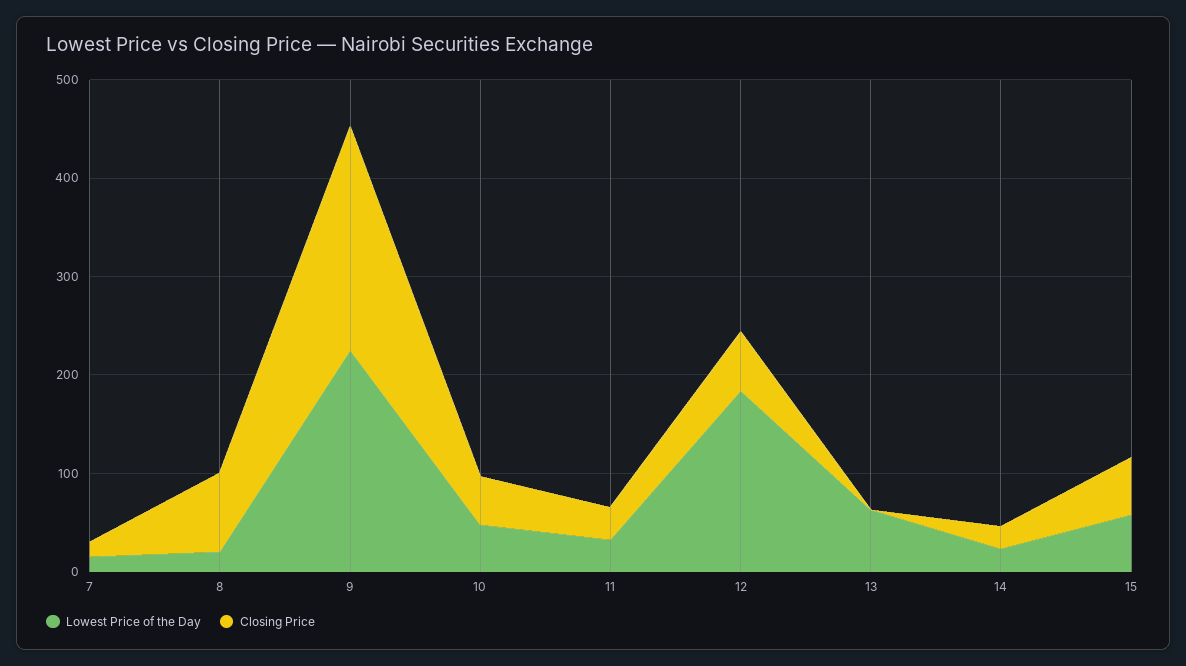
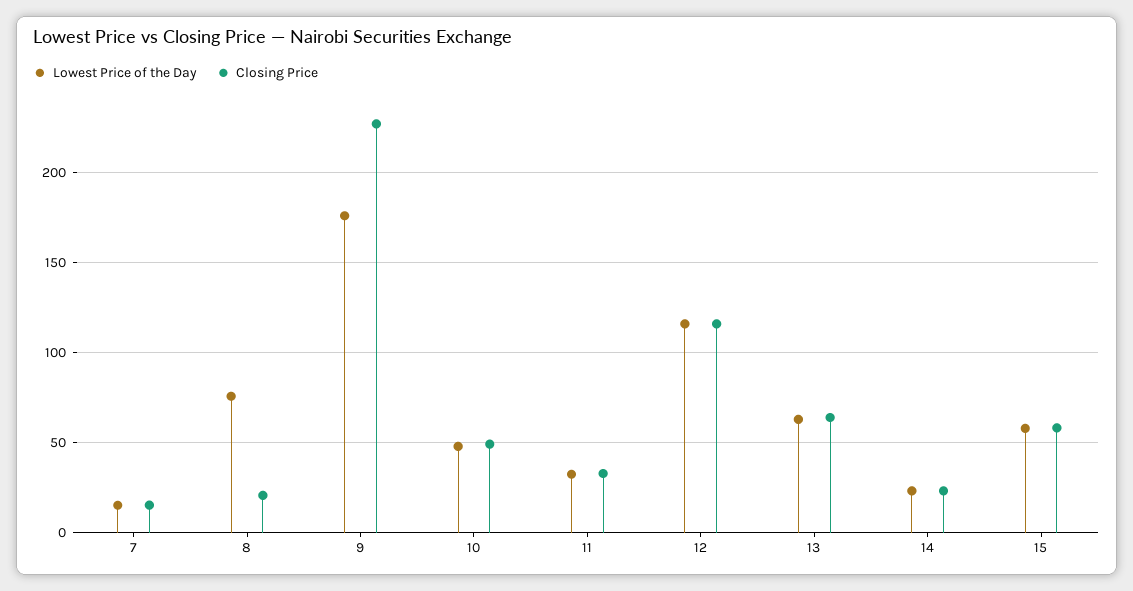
Lowest Price of the Day, 8: 20 -> 75
Closing Price, 8: 80 -> 20
Lowest Price of the Day, 9: 220 -> 175
Lowest Price of the Day, 12: 180 -> 115
Closing Price, 12: 60 -> 115
Closing Price, 13: 0 -> 65

